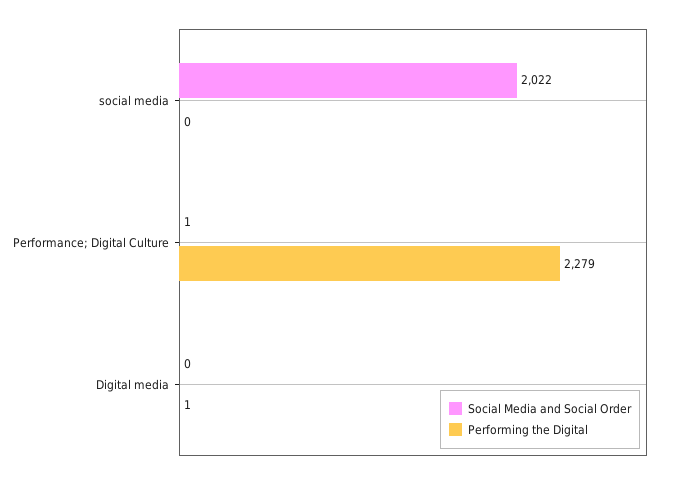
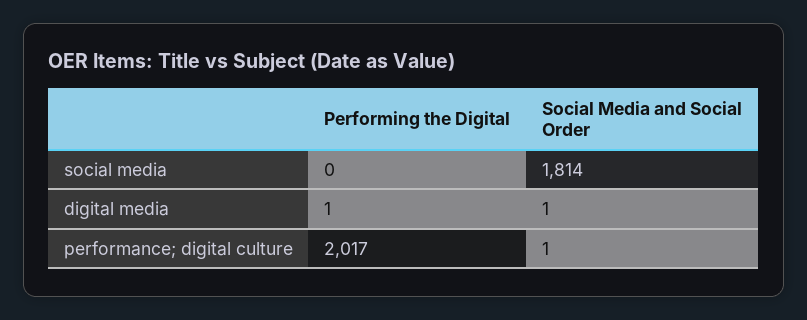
Social Media and Social Order, social media: 2022 -> 1814
Performing the Digital, Performance; Digital Culture: 2279 -> 2017
Social Media and Social Order, Digital media: 0 -> 1

